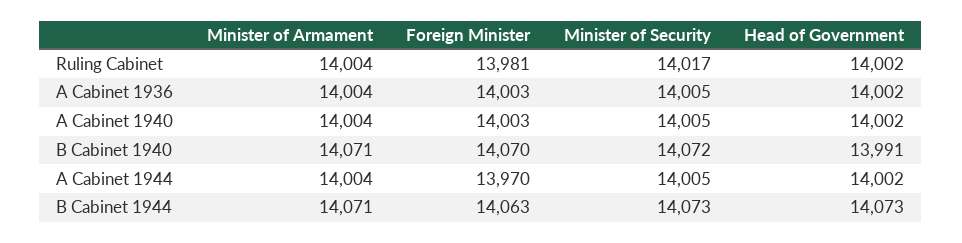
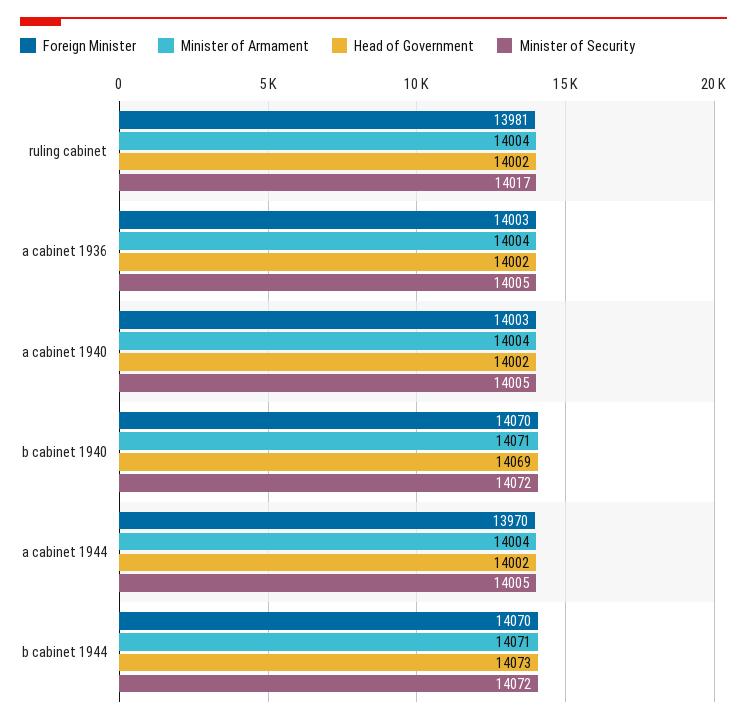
Head of Government, B Cabinet 1940: 13991 -> 14069
Foreign Minister, B Cabinet 1944: 14063 -> 14070
Minister of Security, B Cabinet 1944: 14073 -> 14072

